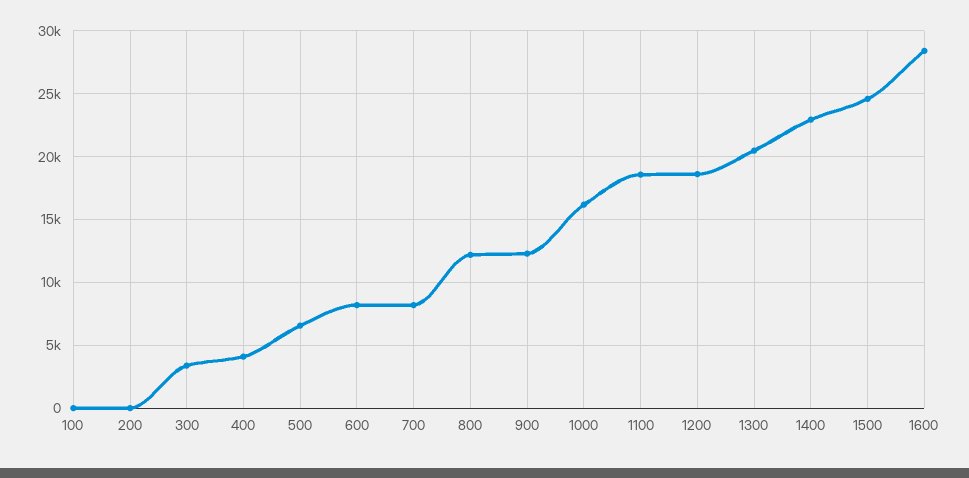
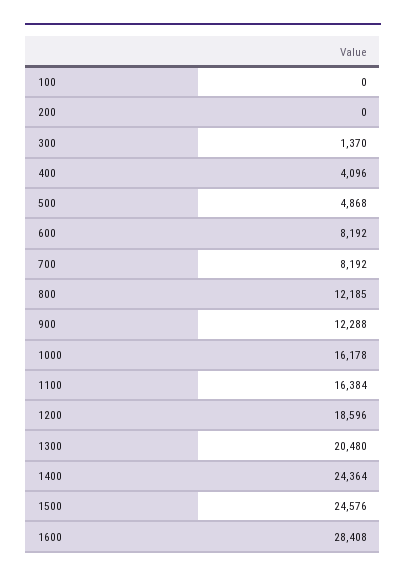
300: 3500 -> 1370
500: 6500 -> 4868
1100: 18500 -> 16384
1400: 23000 -> 24364

